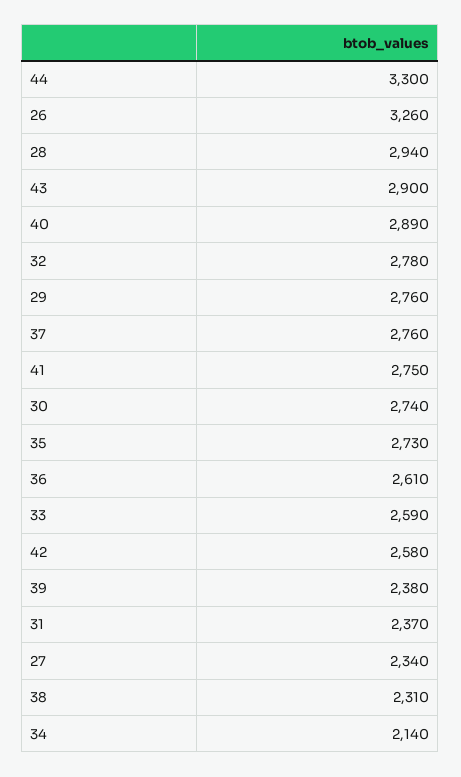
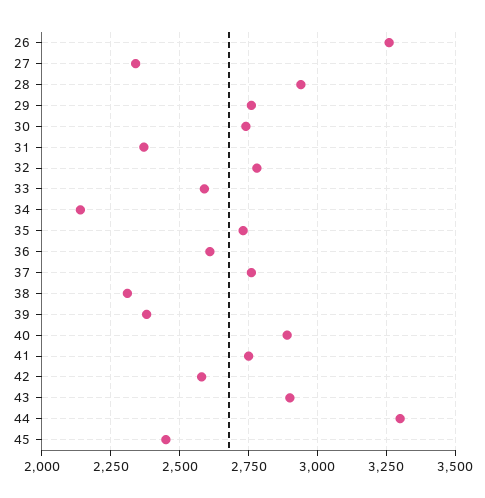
45: none -> 2450

